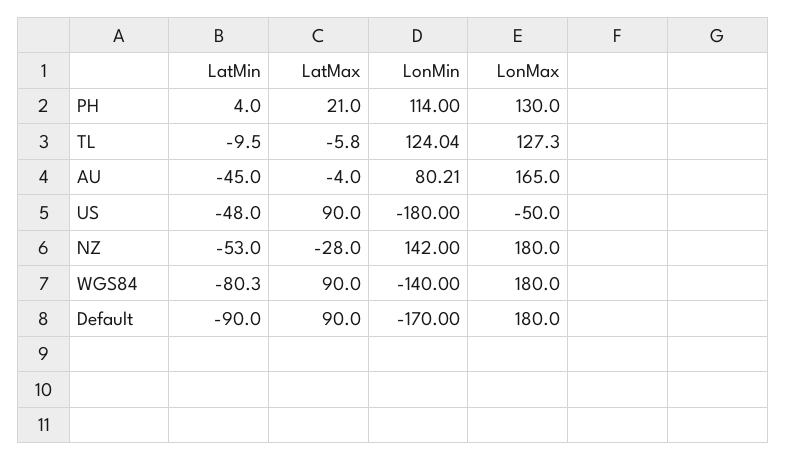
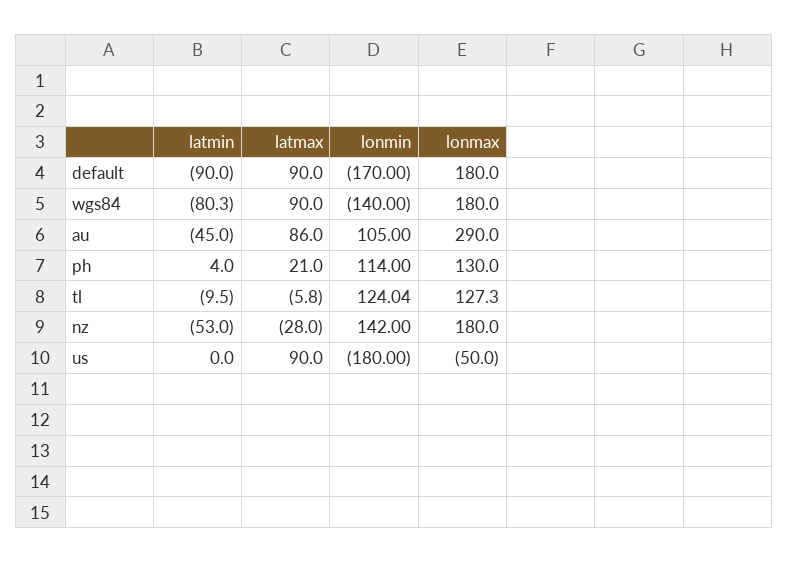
LatMax, AU: -4 -> 86
LonMin, AU: 80.21 -> 105
LonMax, AU: 165 -> 290
LatMin, US: -48 -> 0

